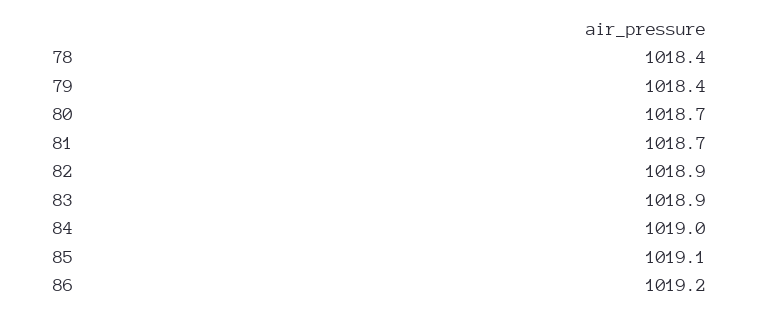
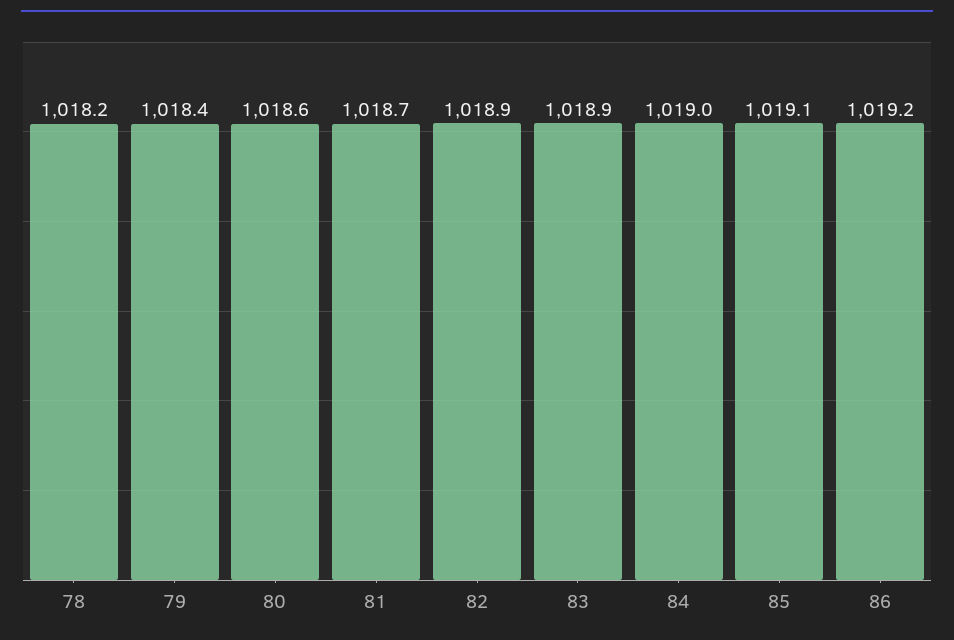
78: 1018.4 -> 1018.2
80: 1018.7 -> 1018.6

